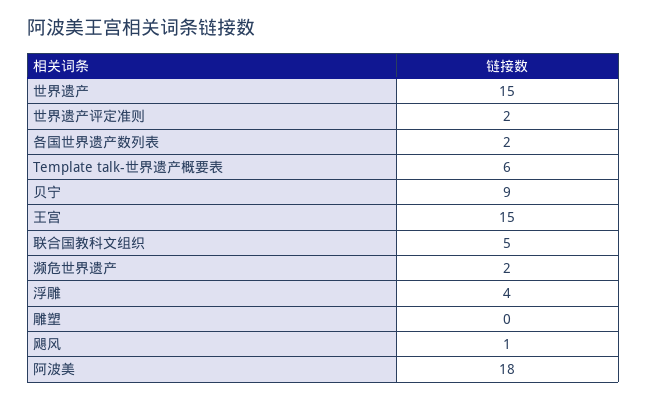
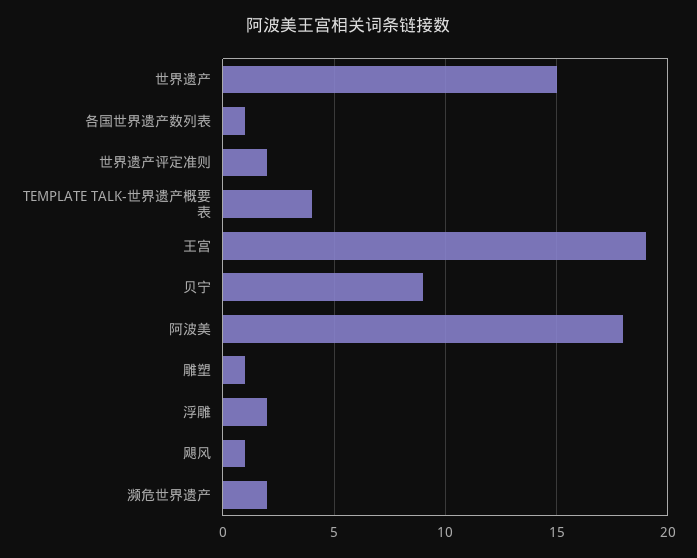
各国世界遗产数列表: 2 -> 1
Template talk-世界遗产概要表: 6 -> 4
王宫: 15 -> 19
联合国教科文组织: 5 -> none
浮雕: 4 -> 2
雕塑: 0 -> 1

